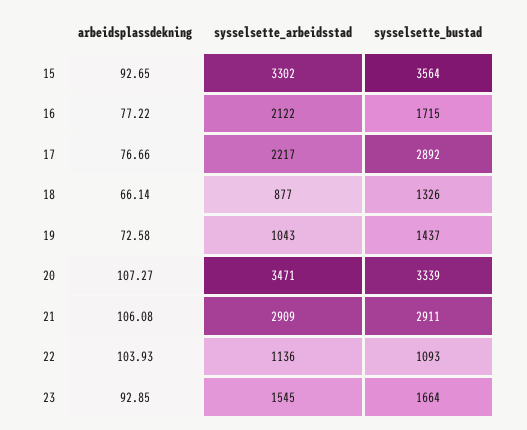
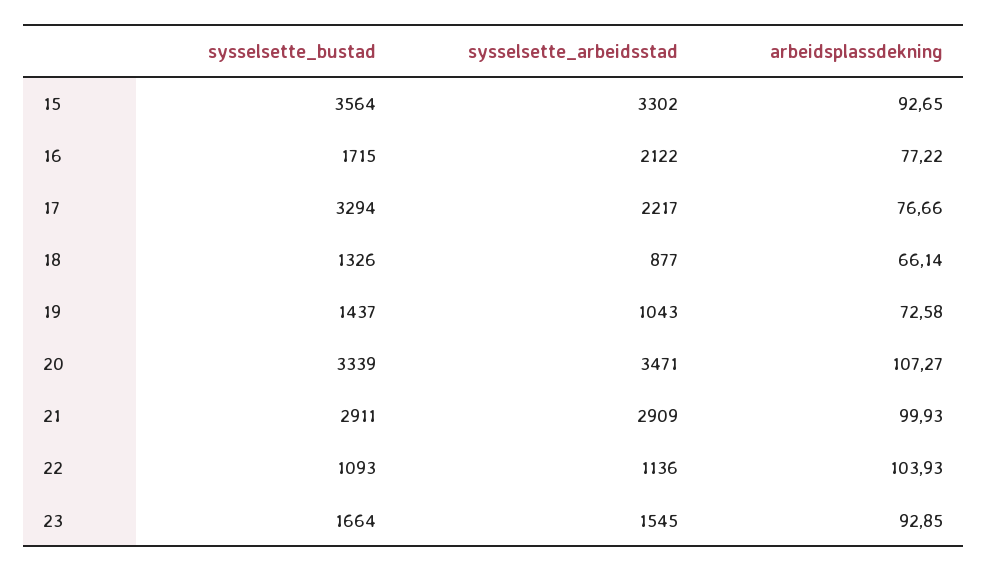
sysselsette_bustad, 17: 2892 -> 3294
arbeidsplassdekning, 21: 106.08 -> 99.93

